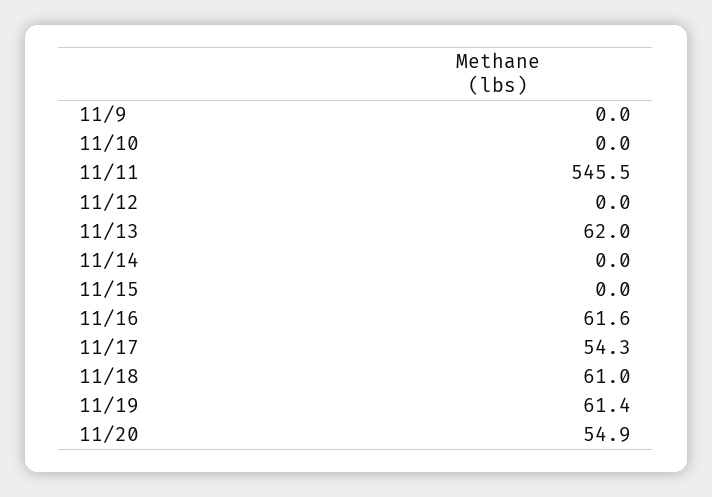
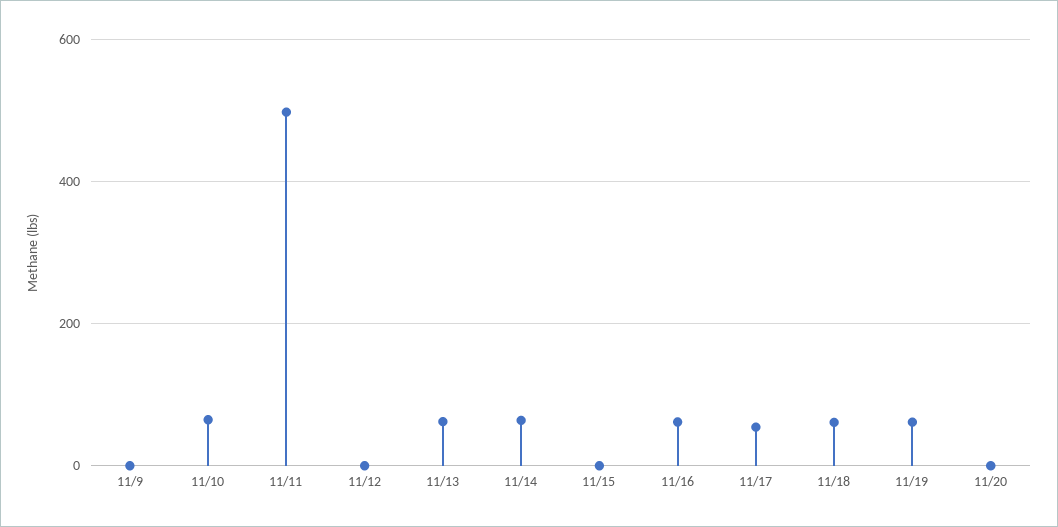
11/10: 0 -> 60
11/11: 545.5 -> 500
11/14: 0 -> 60
11/20: 54.9 -> 0

